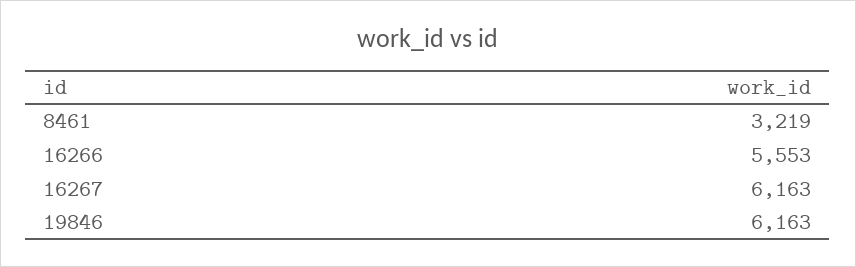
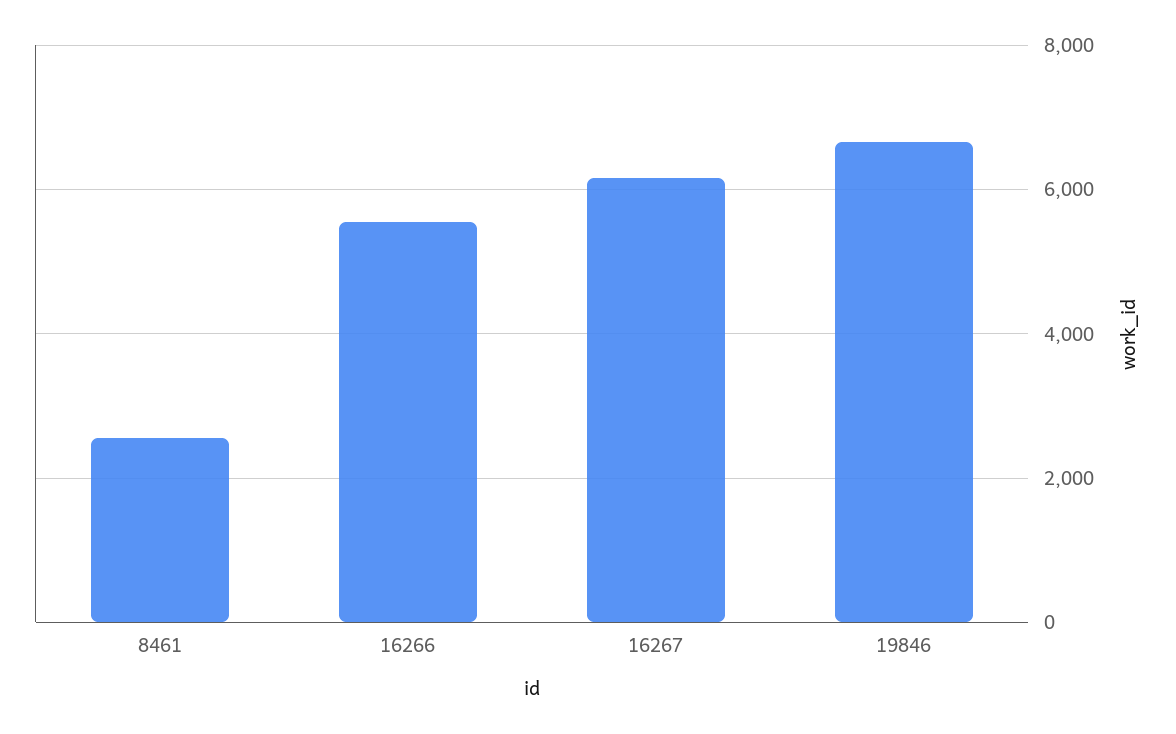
8461: 3219 -> 2600
19846: 6163 -> 6600

